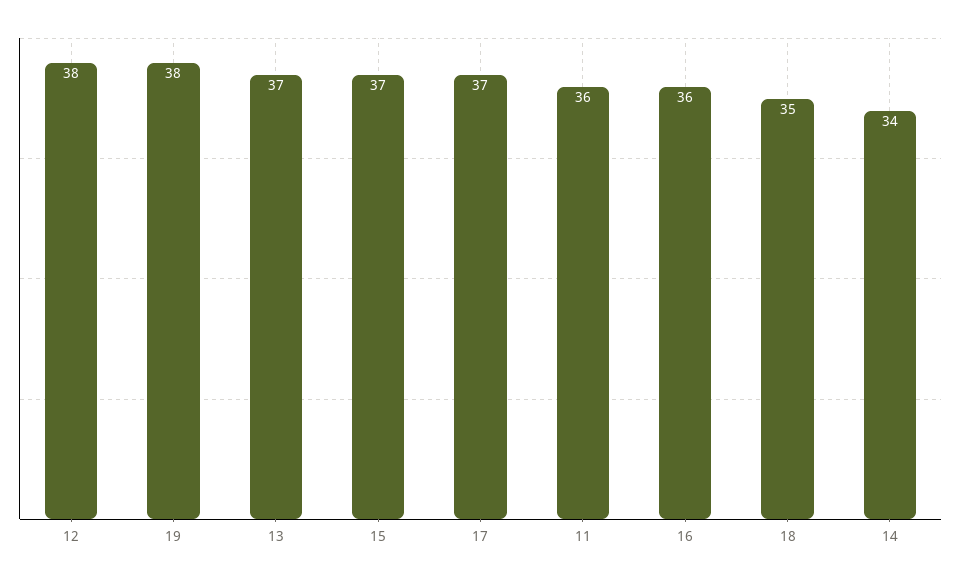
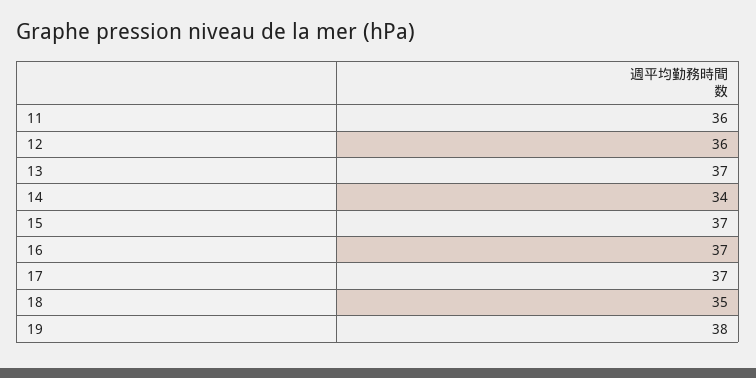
12: 38 -> 36
16: 36 -> 37

